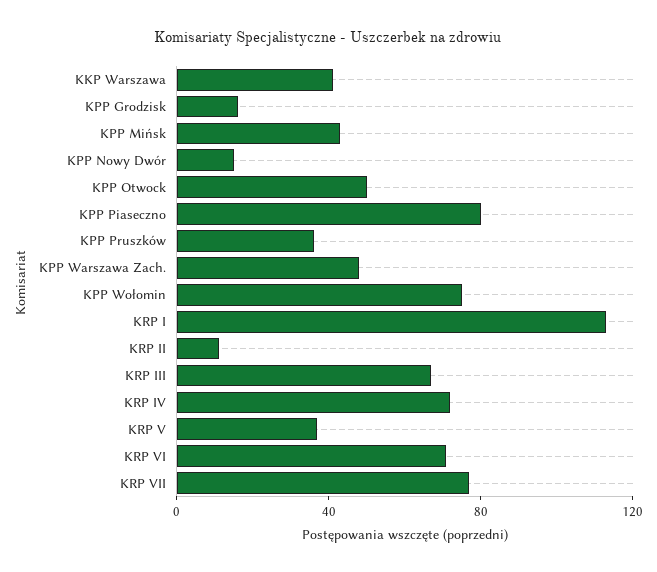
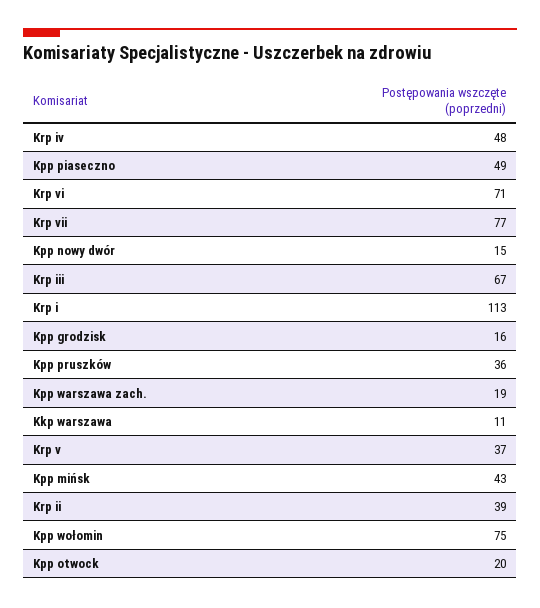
KKP Warszawa: 40 -> 11
KPP Otwock: 50 -> 20
KPP Piaseczno: 80 -> 49
KPP Warszawa Zach.: 50 -> 19
KRP II: 10 -> 39
KRP IV: 70 -> 48

